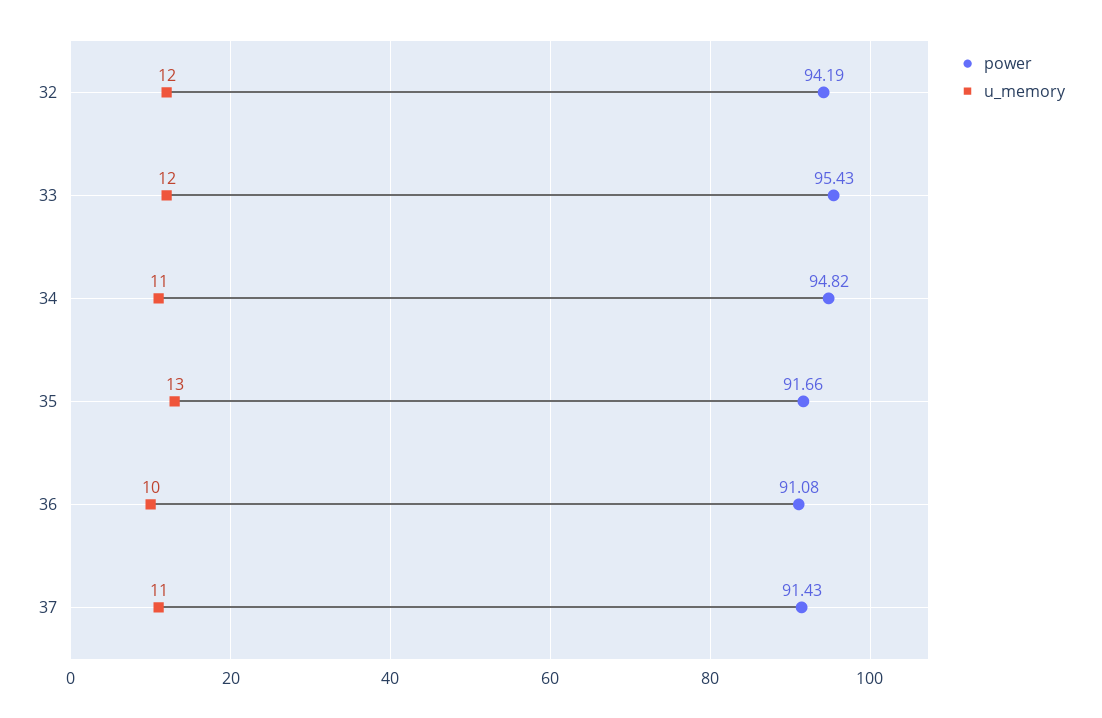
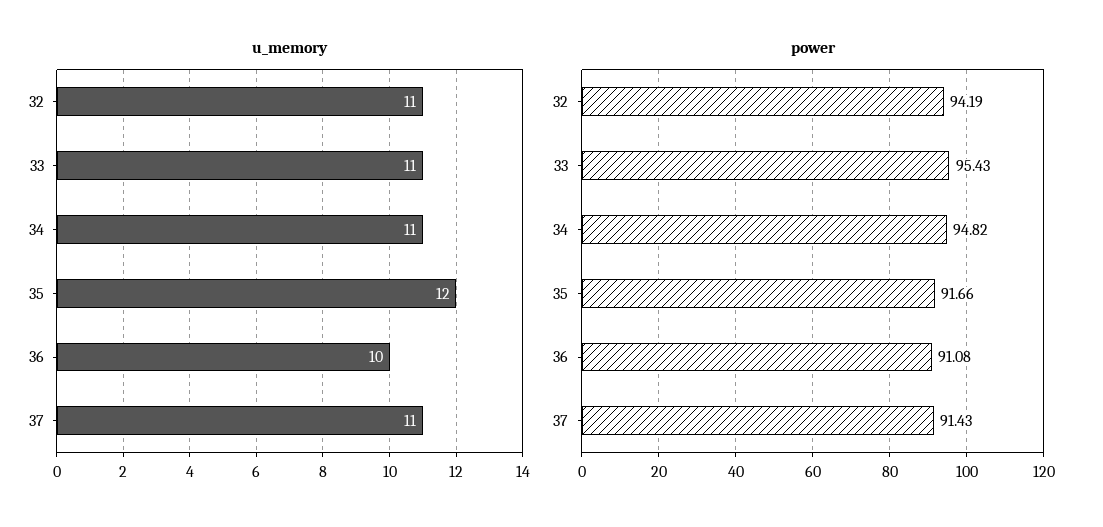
u_memory, 32: 12 -> 11
u_memory, 33: 12 -> 11
u_memory, 35: 13 -> 12

